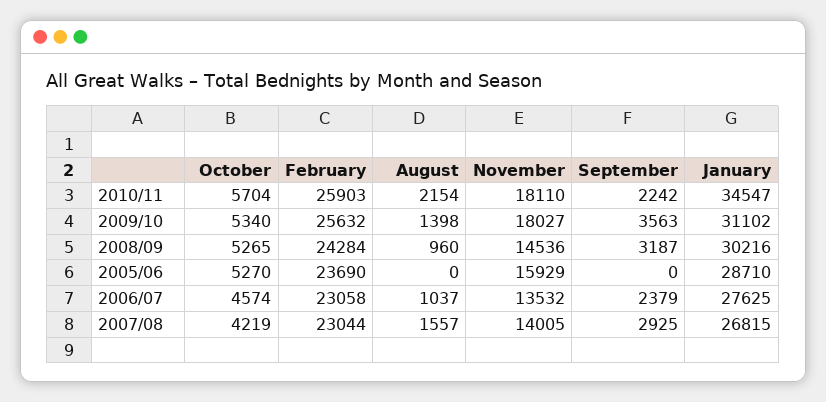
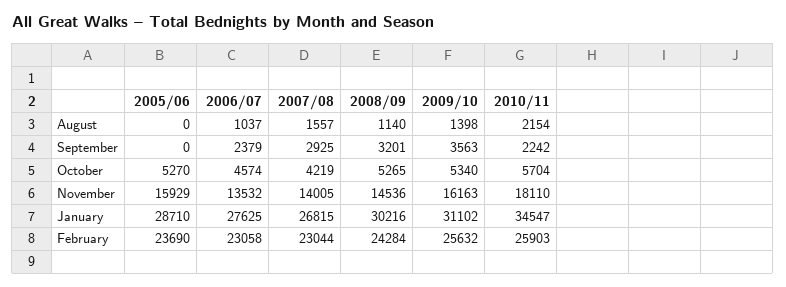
November, 2009/10: 18027 -> 16163
August, 2008/09: 960 -> 1140
September, 2008/09: 3187 -> 3201

